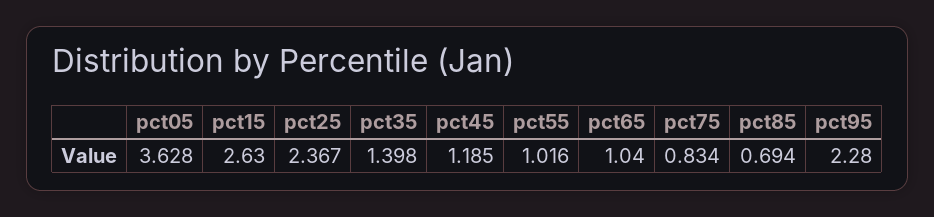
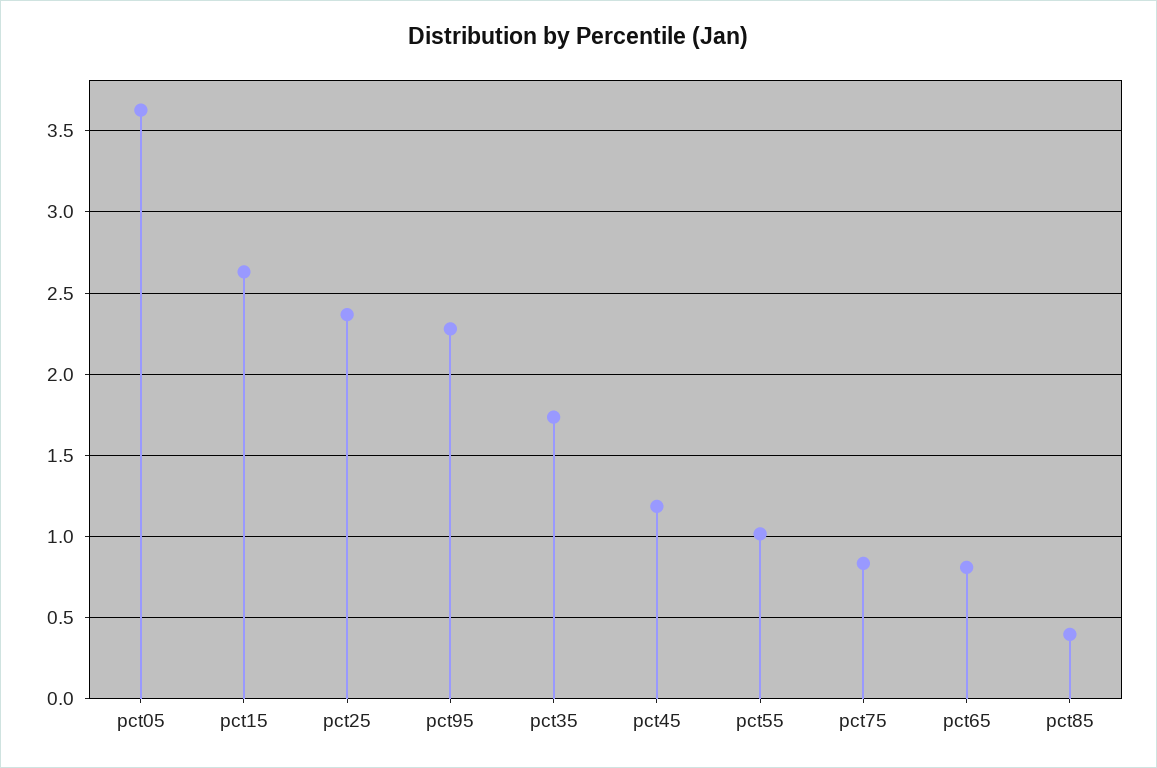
pct35: 1.398 -> 1.75
pct65: 1.04 -> 0.8
pct85: 0.694 -> 0.4

